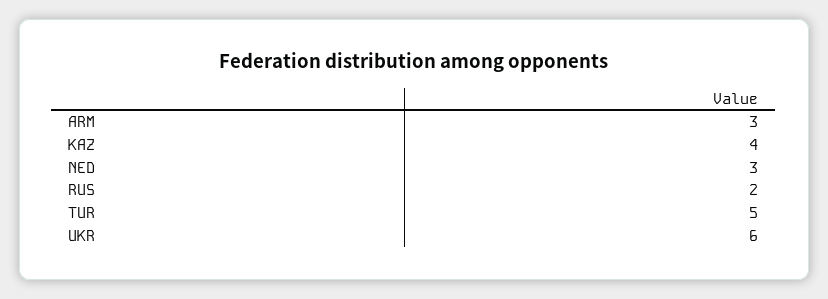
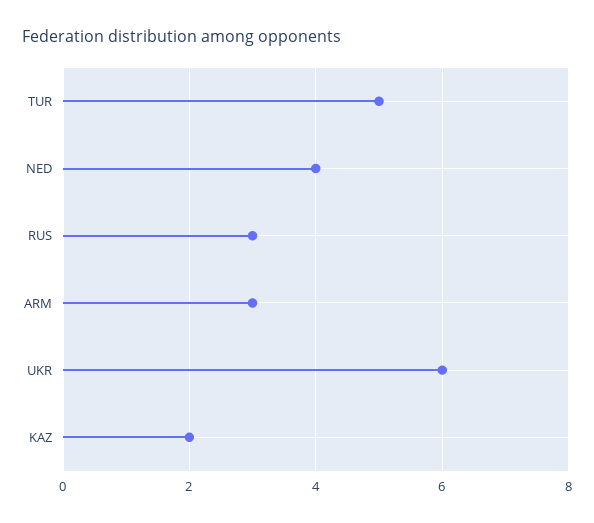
KAZ: 4 -> 2
NED: 3 -> 4
RUS: 2 -> 3

